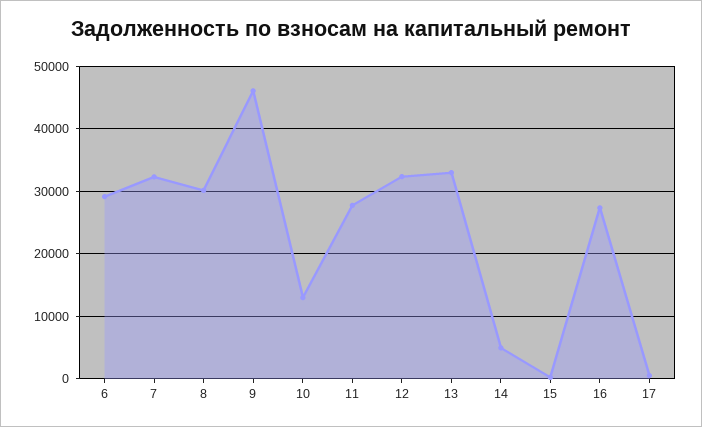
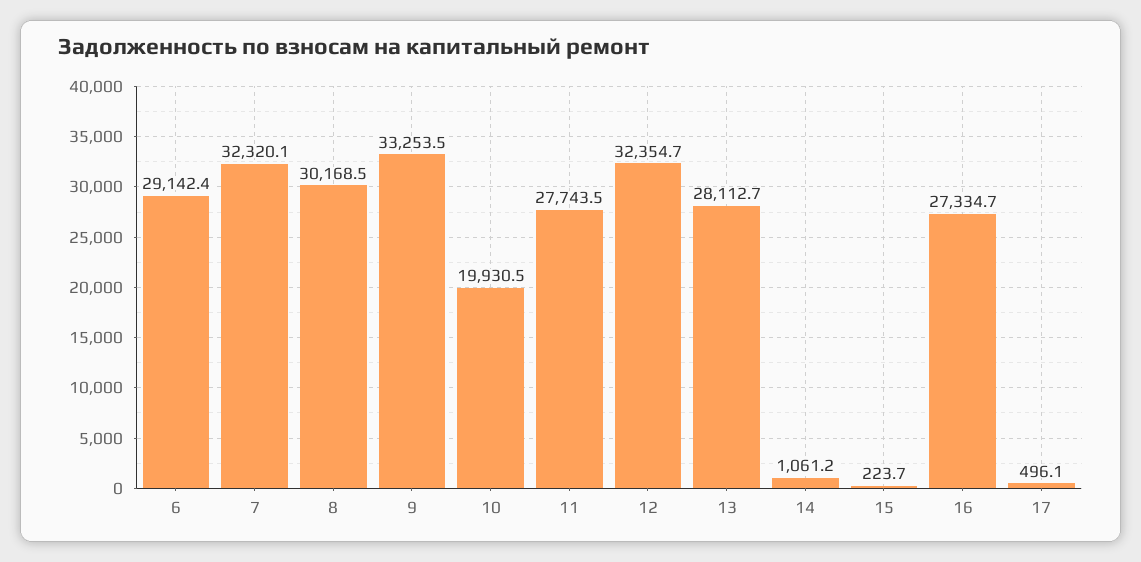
9: 46000 -> 33253.5
10: 13000 -> 19930.5
13: 33000 -> 28112.7
14: 5000 -> 1061.2

